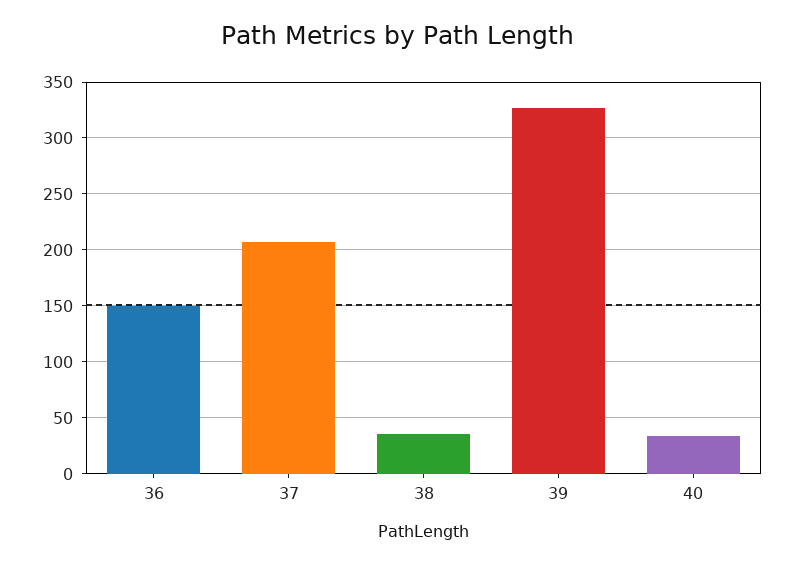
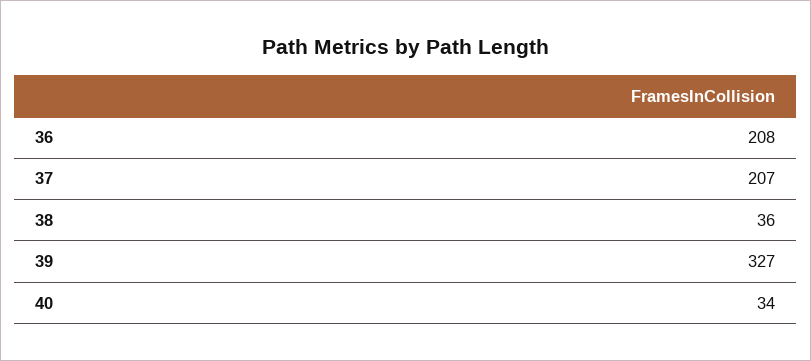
36: 150 -> 208

